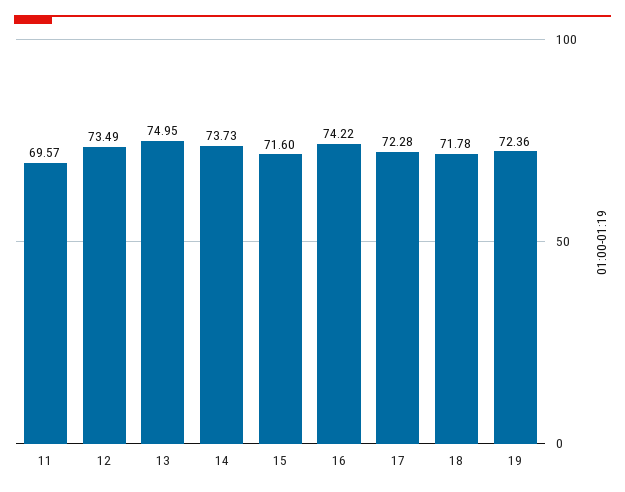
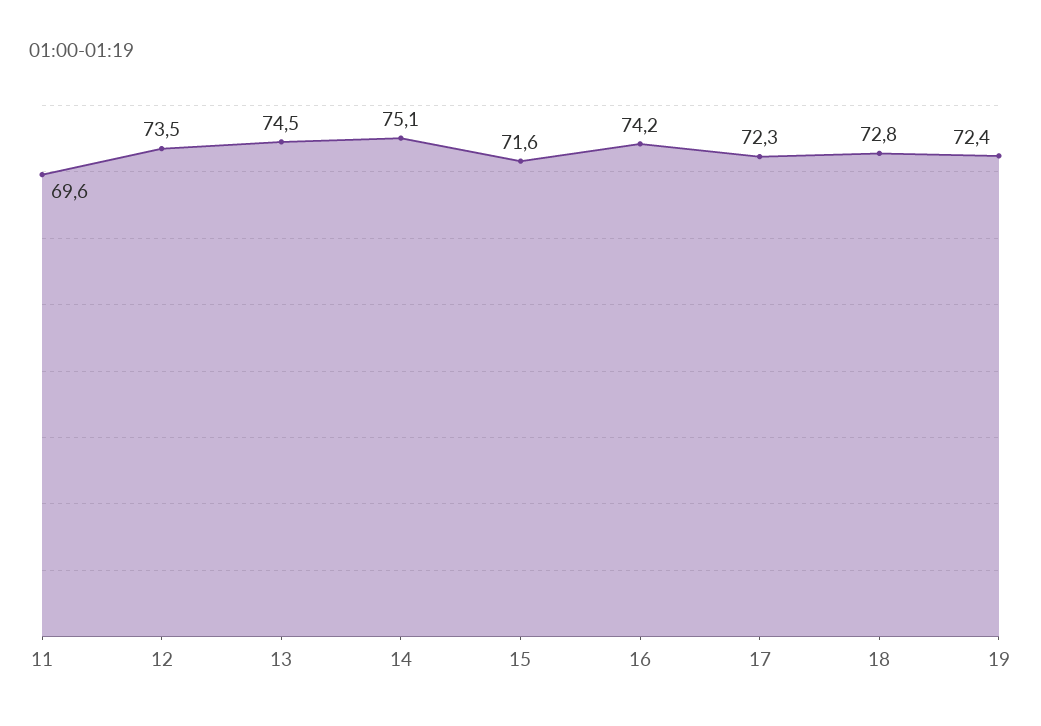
13: 74.95 -> 74.5
14: 73.73 -> 75.1
18: 71.78 -> 72.8

